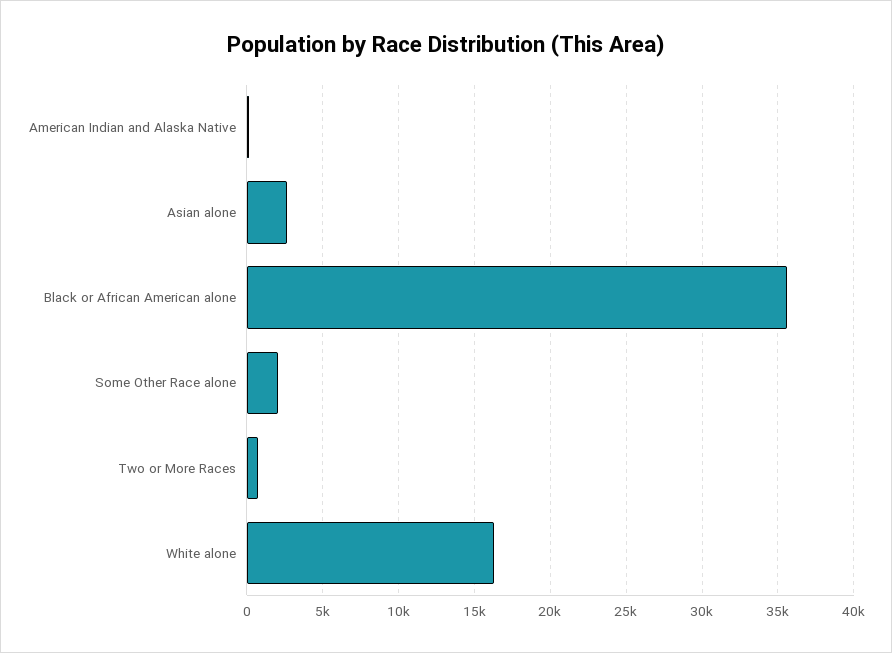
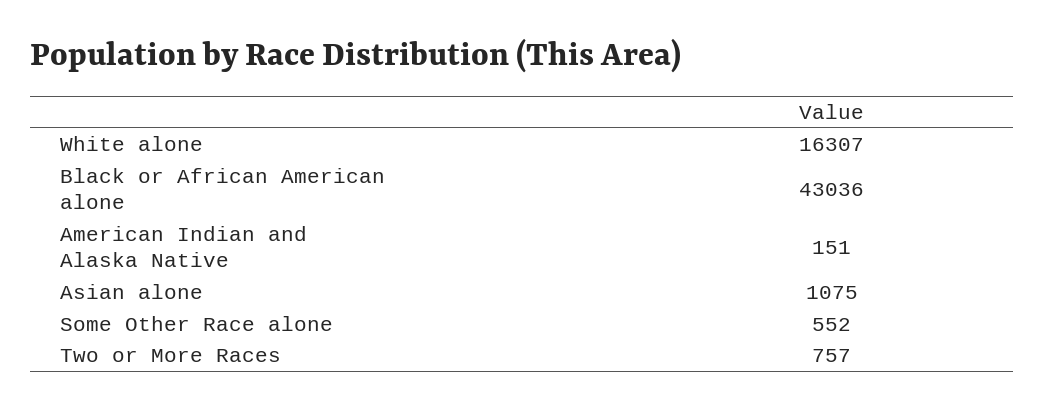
Asian alone: 2500 -> 1075
Black or African American alone: 35500 -> 43036
Some Other Race alone: 2000 -> 552

